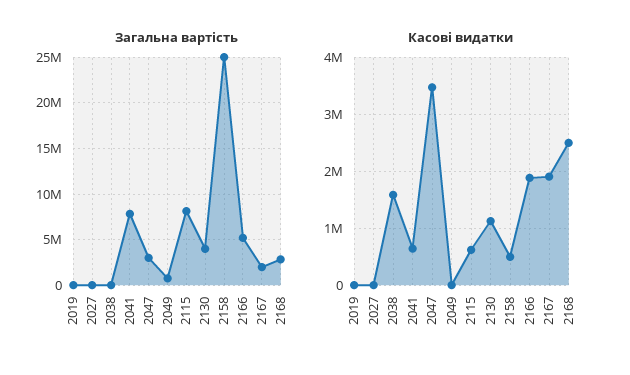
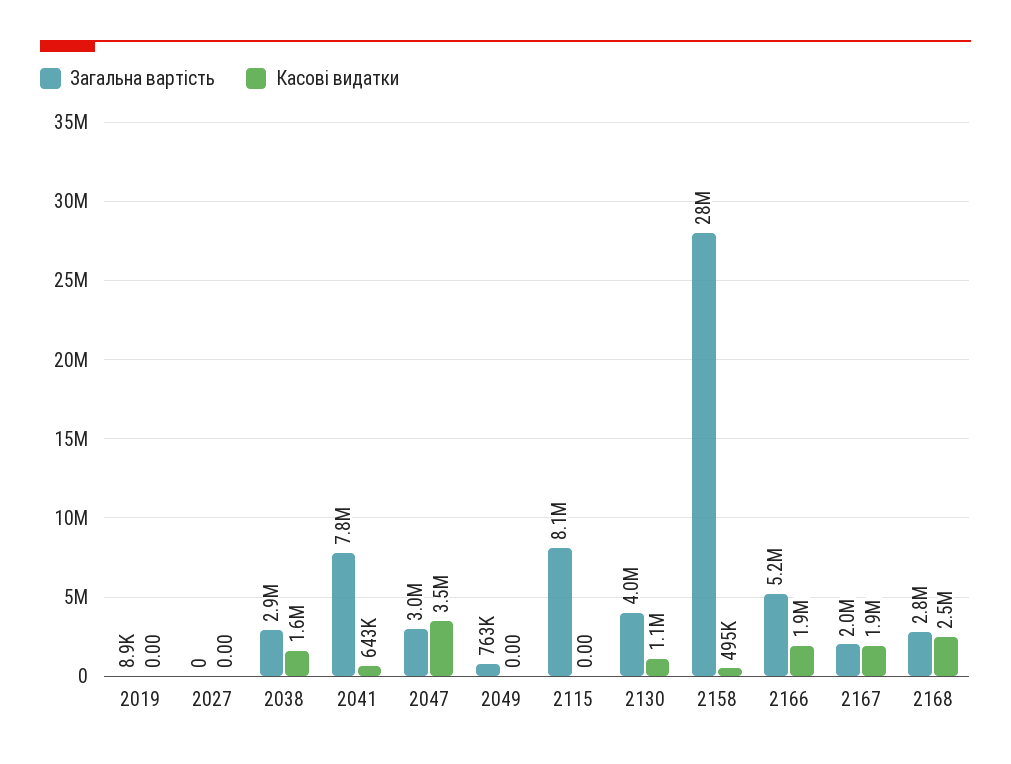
Загальна вартість, 2038: 0 -> 2900000
Загальна вартість, 2158: 25000000 -> 28000000
Касові видатки, 2115: 600000 -> 0

